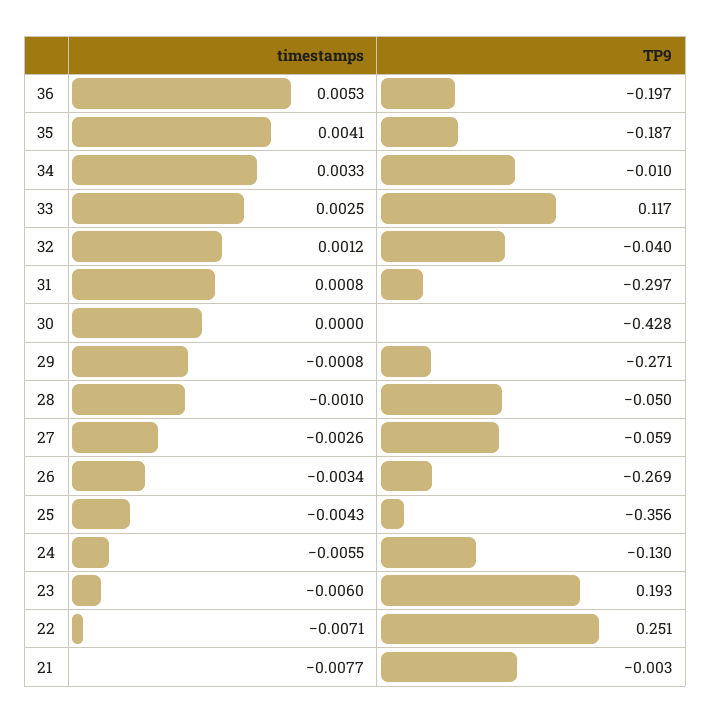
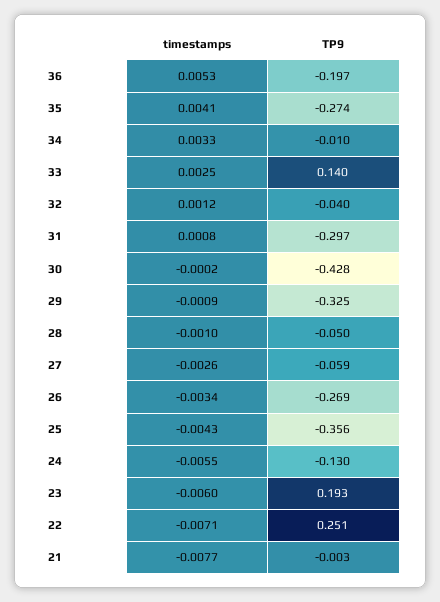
TP9, 35: -0.187 -> -0.274
TP9, 33: 0.117 -> 0.14
timestamps, 30: 0 -> -0.0002
timestamps, 29: -0.0008 -> -0.0009
TP9, 29: -0.271 -> -0.325

